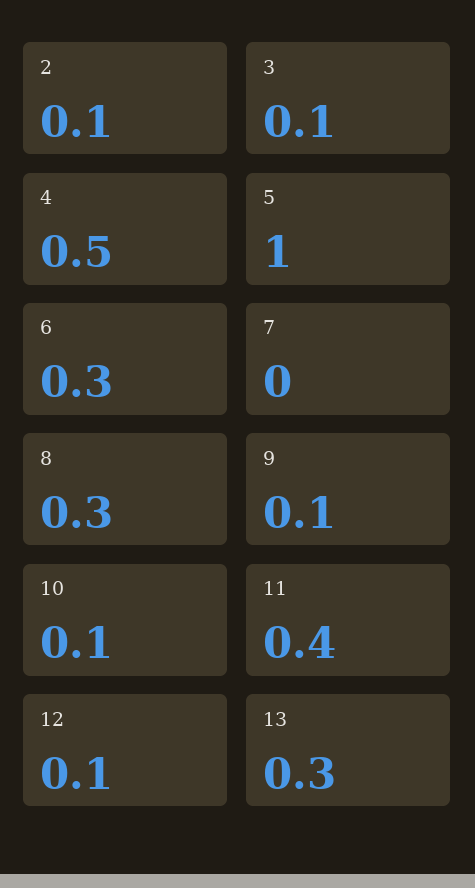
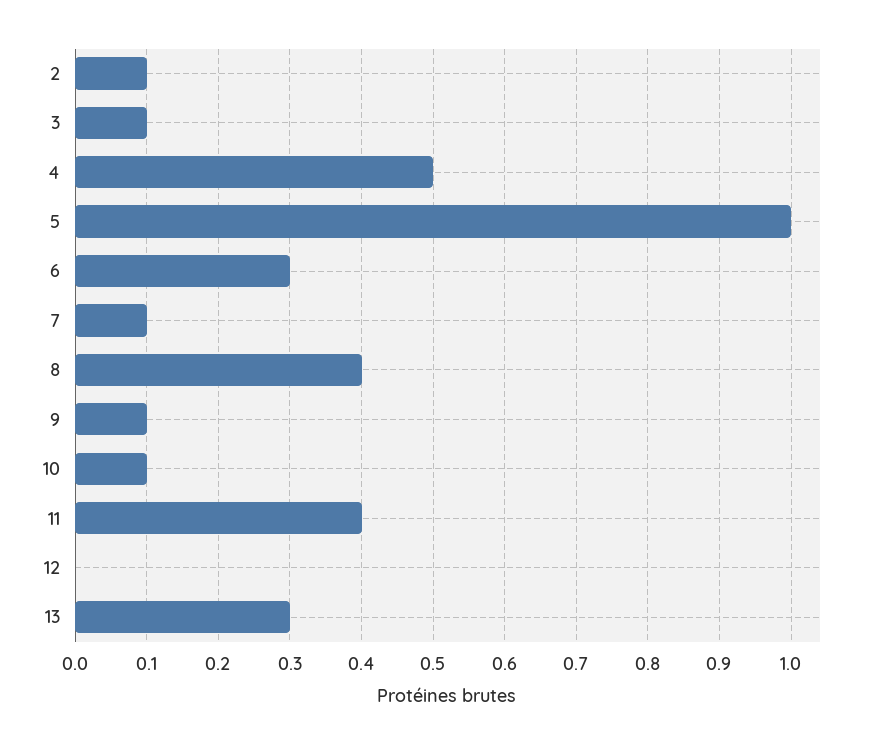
7: 0 -> 0.1
8: 0.3 -> 0.4
12: 0.1 -> 0

